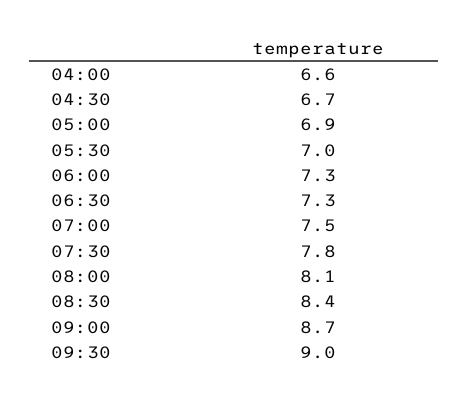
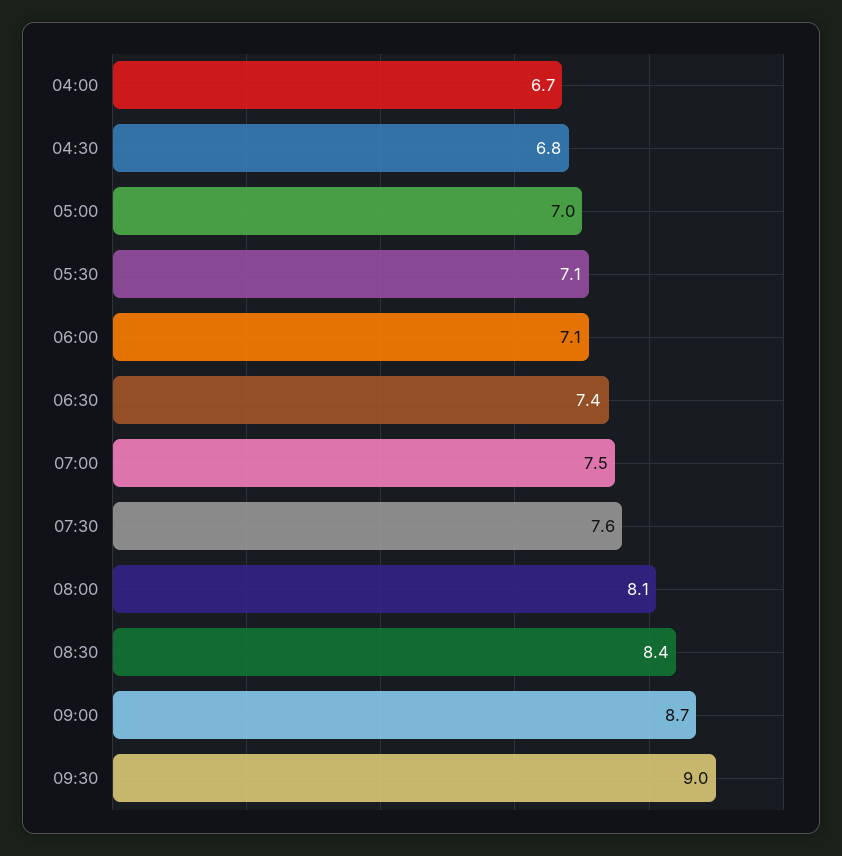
04:00: 6.6 -> 6.7
04:30: 6.7 -> 6.8
05:00: 6.9 -> 7
05:30: 7 -> 7.1
06:00: 7.3 -> 7.1
06:30: 7.3 -> 7.4
07:30: 7.8 -> 7.6

